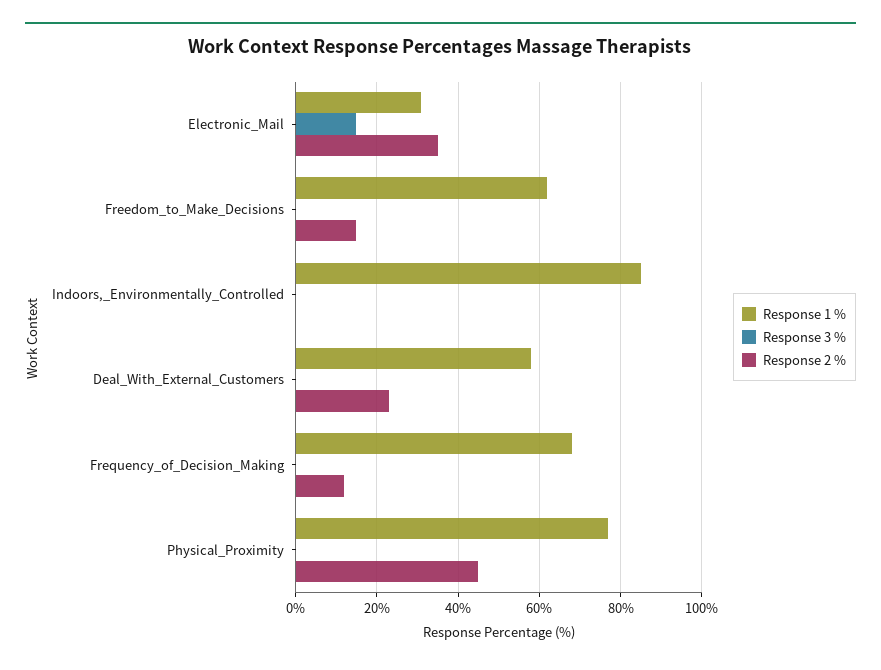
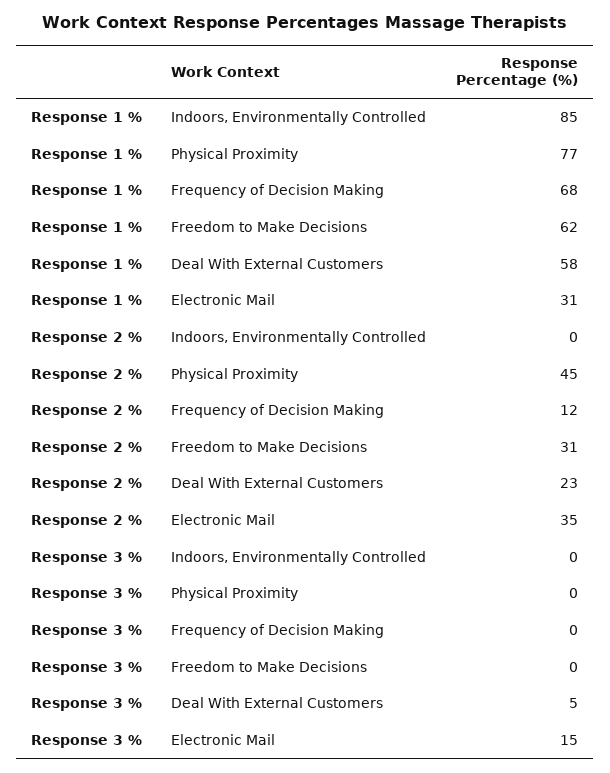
Response 2 %, Freedom_to_Make_Decisions: 15 -> 31
Response 3 %, Deal_With_External_Customers: 0 -> 5

